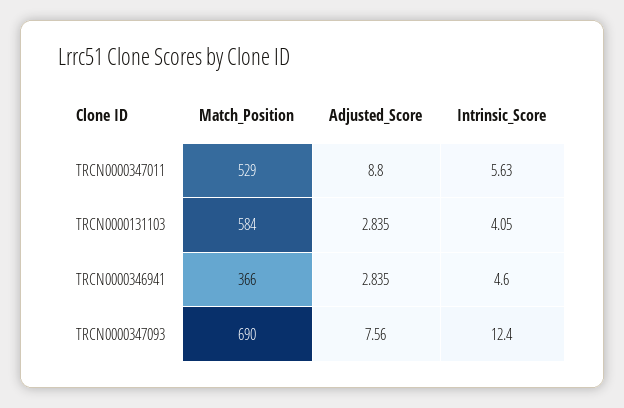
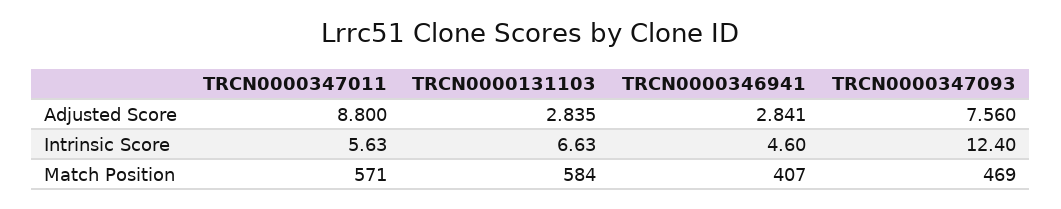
Match_Position, TRCN0000347011: 529 -> 571
Intrinsic_Score, TRCN0000131103: 4.05 -> 6.63
Match_Position, TRCN0000346941: 366 -> 407
Adjusted_Score, TRCN0000346941: 2.835 -> 2.841
Match_Position, TRCN0000347093: 690 -> 469

